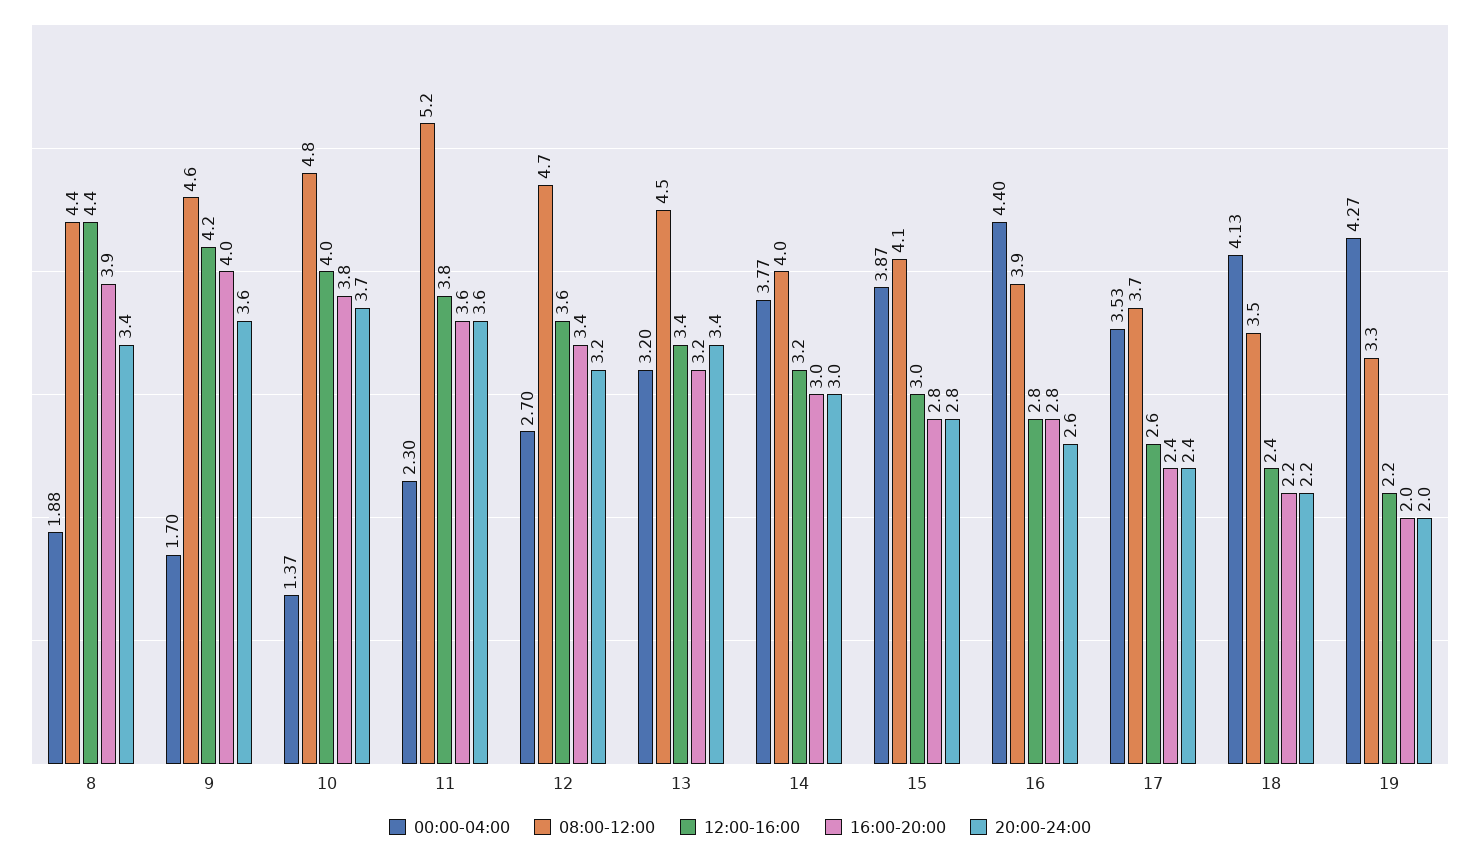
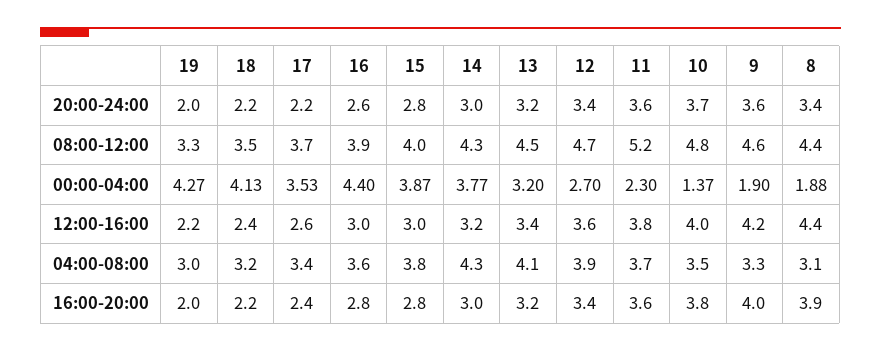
00:00-04:00, 9: 1.7 -> 1.9
20:00-24:00, 12: 3.2 -> 3.4
20:00-24:00, 13: 3.4 -> 3.2
08:00-12:00, 14: 4 -> 4.3
08:00-12:00, 15: 4.1 -> 4
12:00-16:00, 16: 2.8 -> 3
20:00-24:00, 17: 2.4 -> 2.2
04:00-08:00, 19: none -> 3
04:00-08:00, 18: none -> 3.2
04:00-08:00, 17: none -> 3.4
04:00-08:00, 16: none -> 3.6
04:00-08:00, 15: none -> 3.8
04:00-08:00, 14: none -> 4.3
04:00-08:00, 13: none -> 4.1
04:00-08:00, 12: none -> 3.9
04:00-08:00, 11: none -> 3.7
04:00-08:00, 10: none -> 3.5
04:00-08:00, 9: none -> 3.3
04:00-08:00, 8: none -> 3.1

